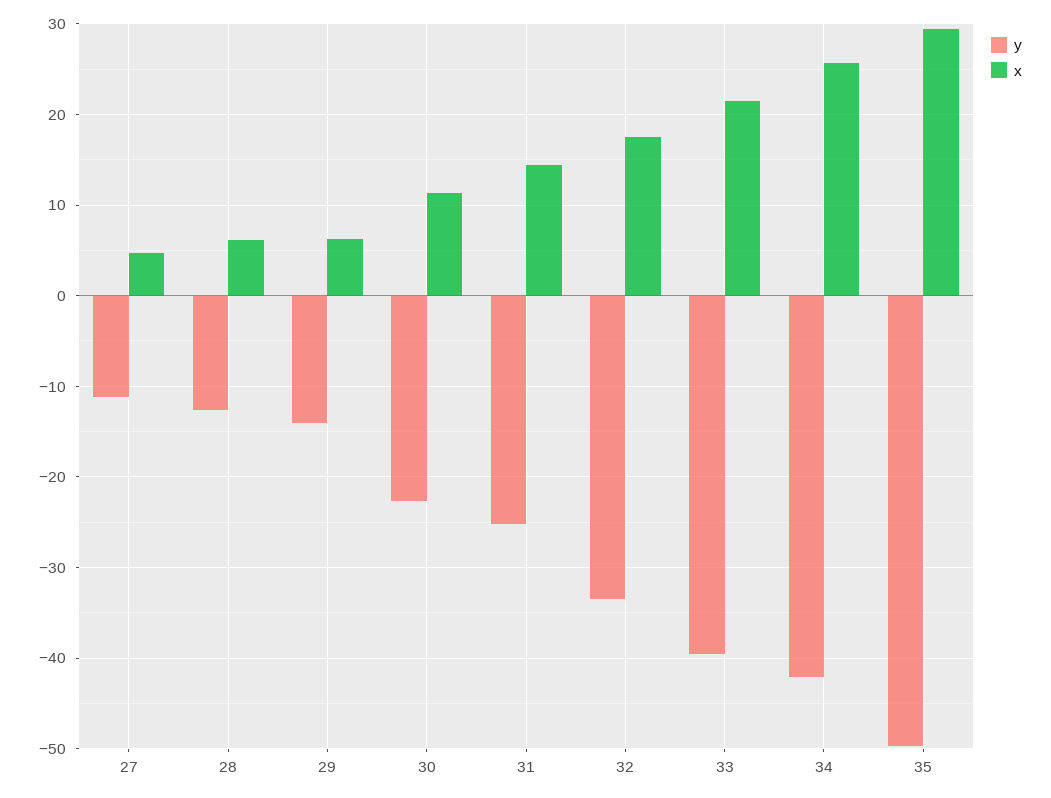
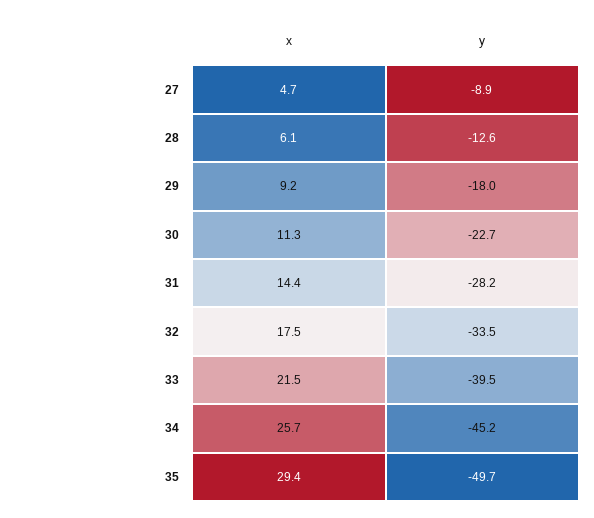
y, 27: -11 -> -8.9
y, 29: -14 -> -18
x, 29: 6 -> 9.2
y, 31: -25 -> -28.2
y, 34: -42 -> -45.2

